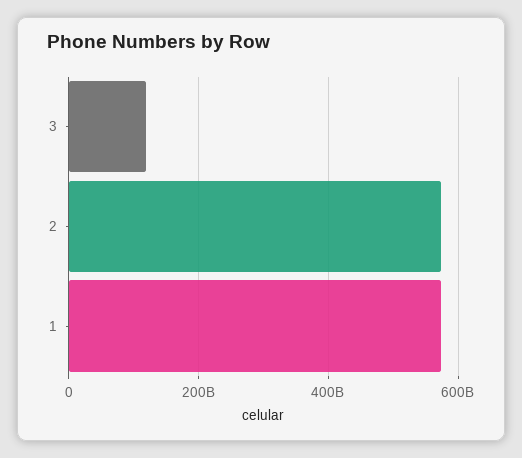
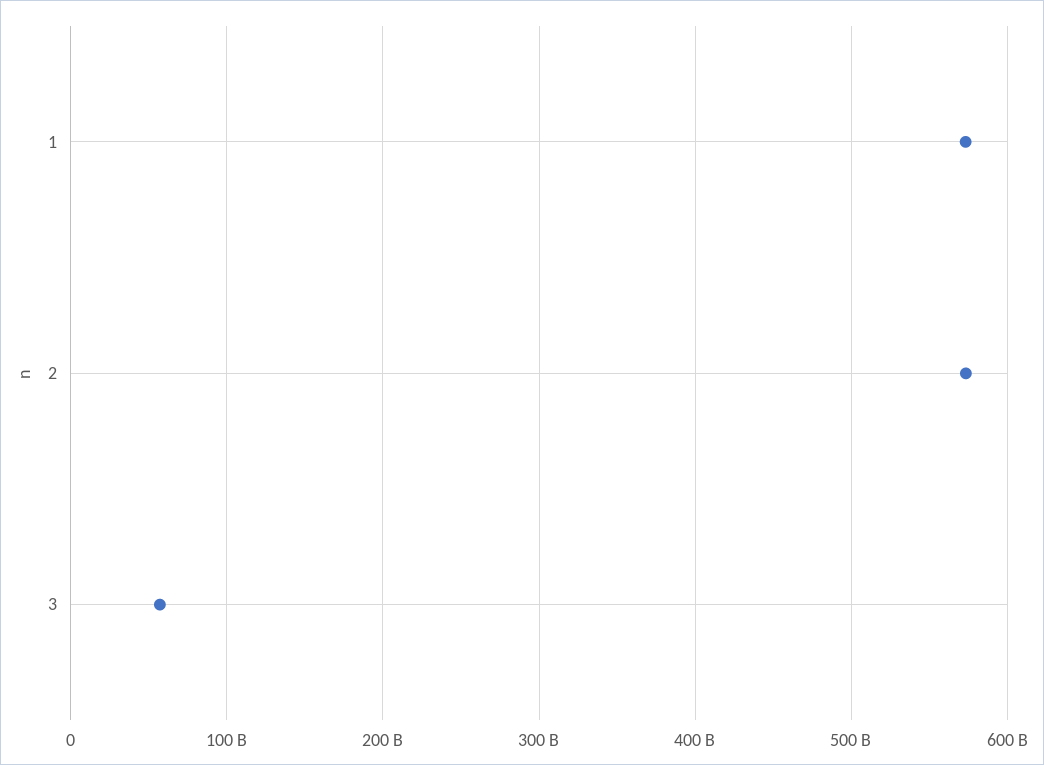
3: 120000000000 -> 60000000000

